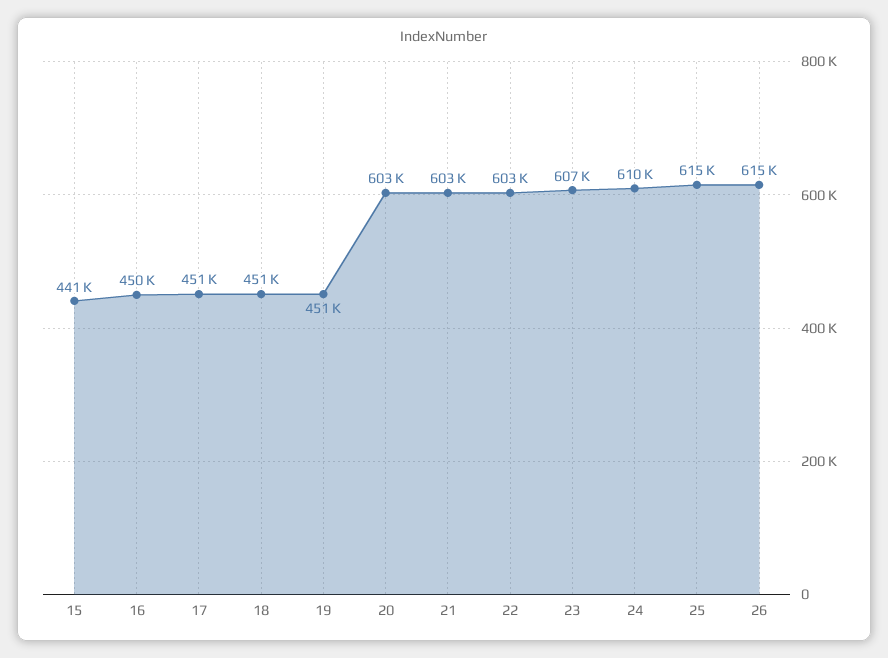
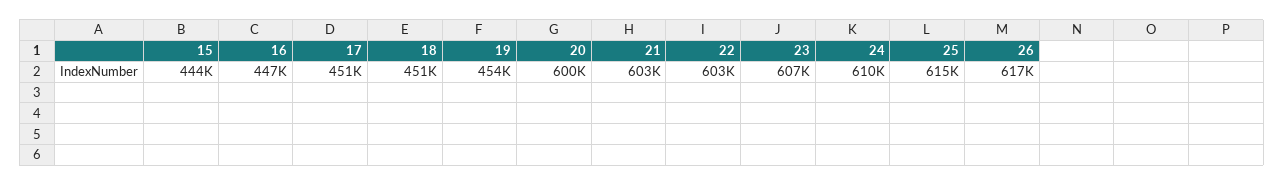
15: 441000 -> 444000
16: 450000 -> 447000
19: 451000 -> 454000
20: 603000 -> 600000
26: 615000 -> 617000

